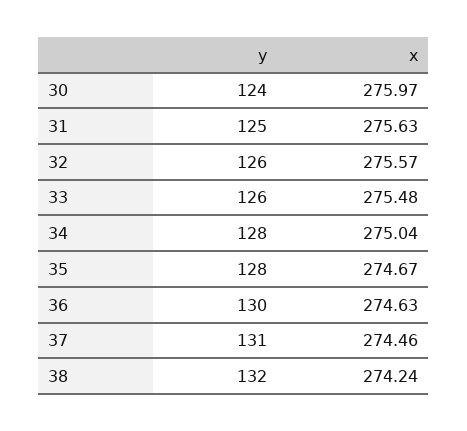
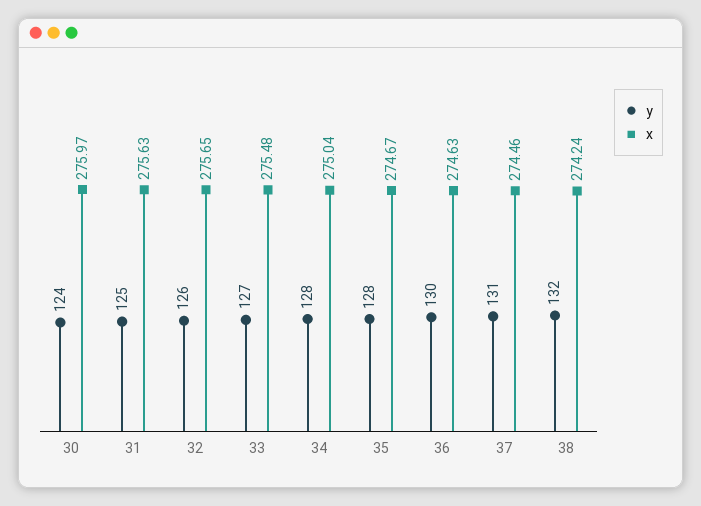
x, 32: 275.57 -> 275.65
y, 33: 126 -> 127

